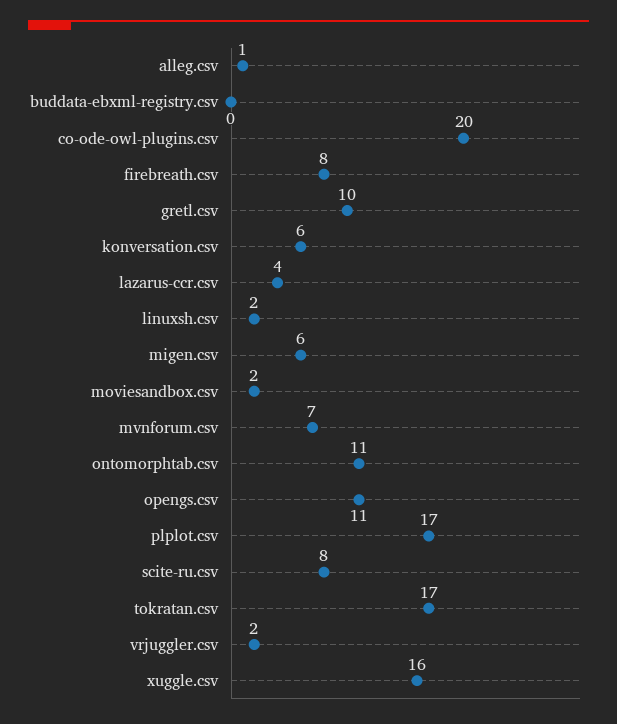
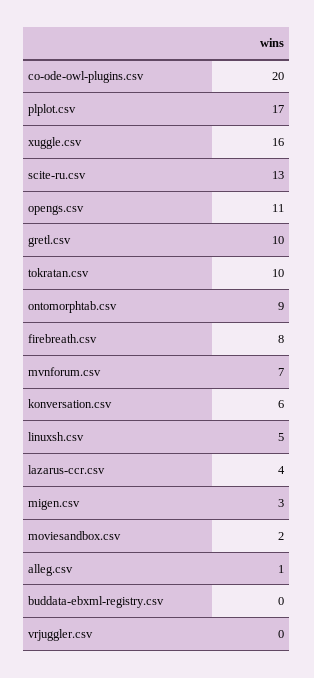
linuxsh.csv: 2 -> 5
migen.csv: 6 -> 3
ontomorphtab.csv: 11 -> 9
scite-ru.csv: 8 -> 13
tokratan.csv: 17 -> 10
vrjuggler.csv: 2 -> 0

